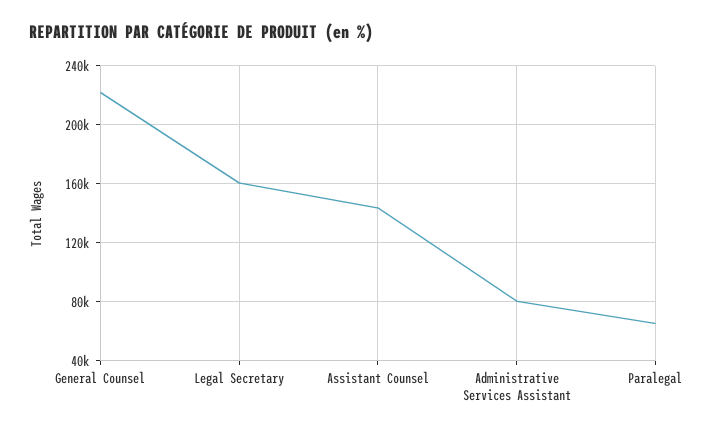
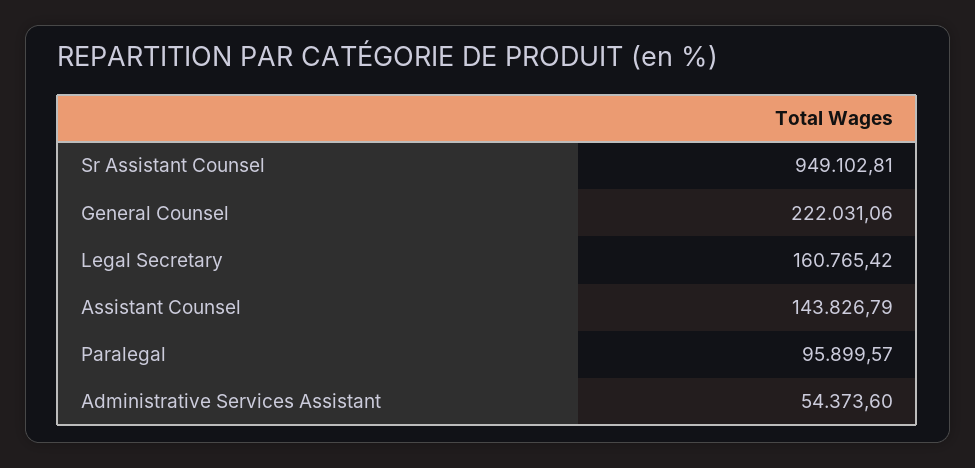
Administrative Services Assistant: 80000 -> 54373.6
Paralegal: 65000 -> 95899.57
Sr Assistant Counsel: none -> 949102.81

